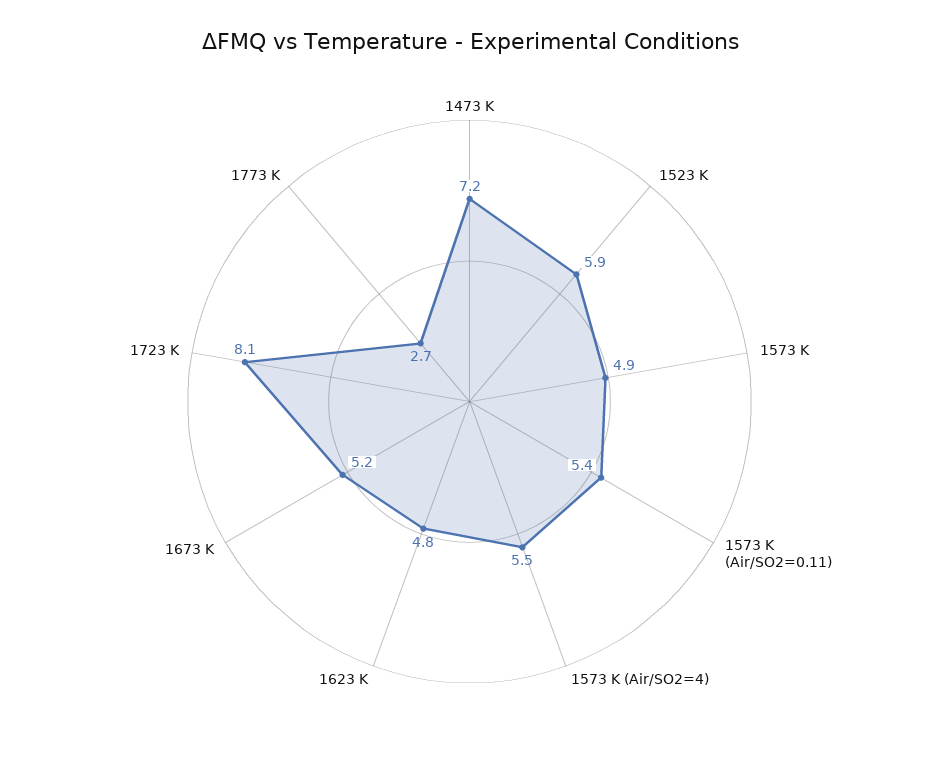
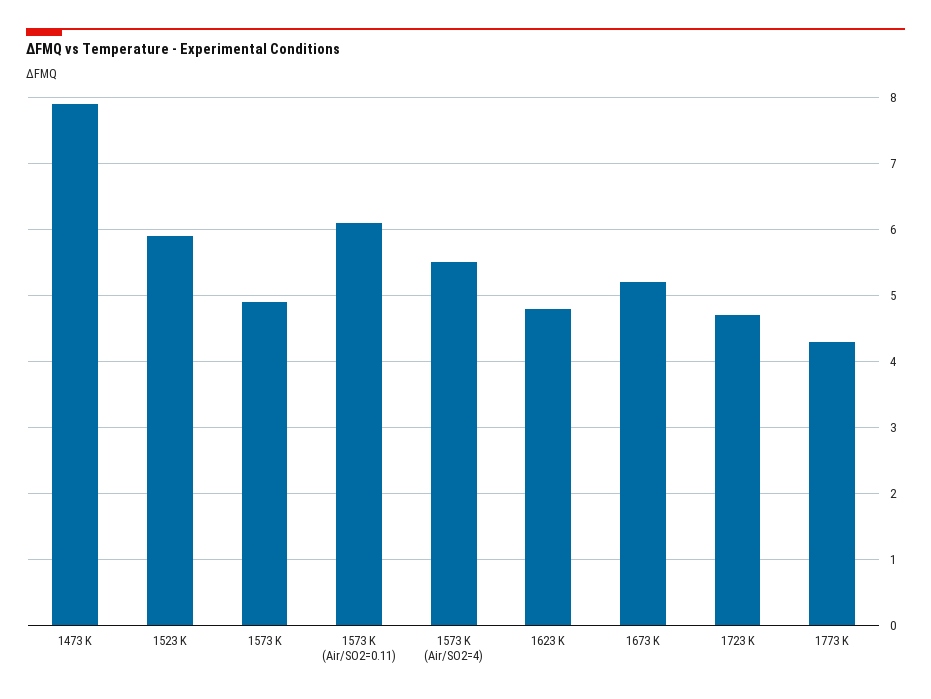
1473 K: 7.2 -> 7.9
1573 K (Air/SO2=0.11): 5.4 -> 6.1
1723 K: 8.1 -> 4.7
1773 K: 2.7 -> 4.3

